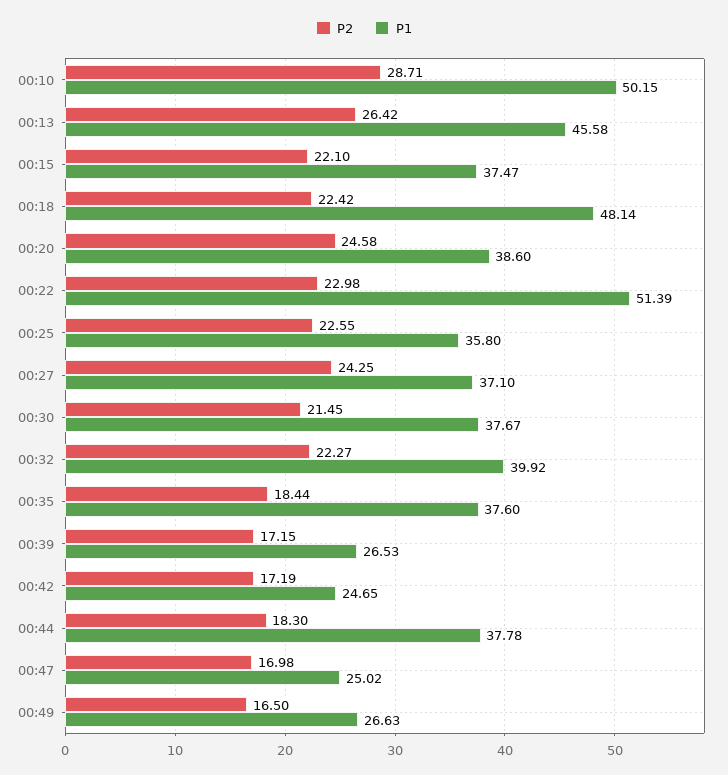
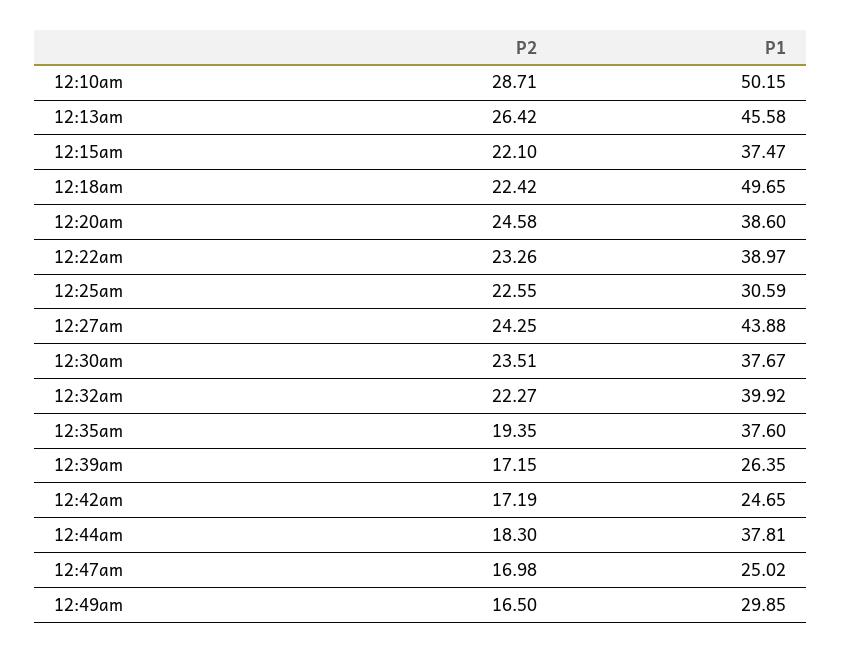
P1, 00:18: 48.14 -> 49.65
P2, 00:22: 22.98 -> 23.26
P1, 00:22: 51.39 -> 38.97
P1, 00:25: 35.8 -> 30.59
P1, 00:27: 37.1 -> 43.88
P2, 00:30: 21.45 -> 23.51
P2, 00:35: 18.44 -> 19.35
P1, 00:39: 26.53 -> 26.35
P1, 00:44: 37.78 -> 37.81
P1, 00:49: 26.63 -> 29.85

